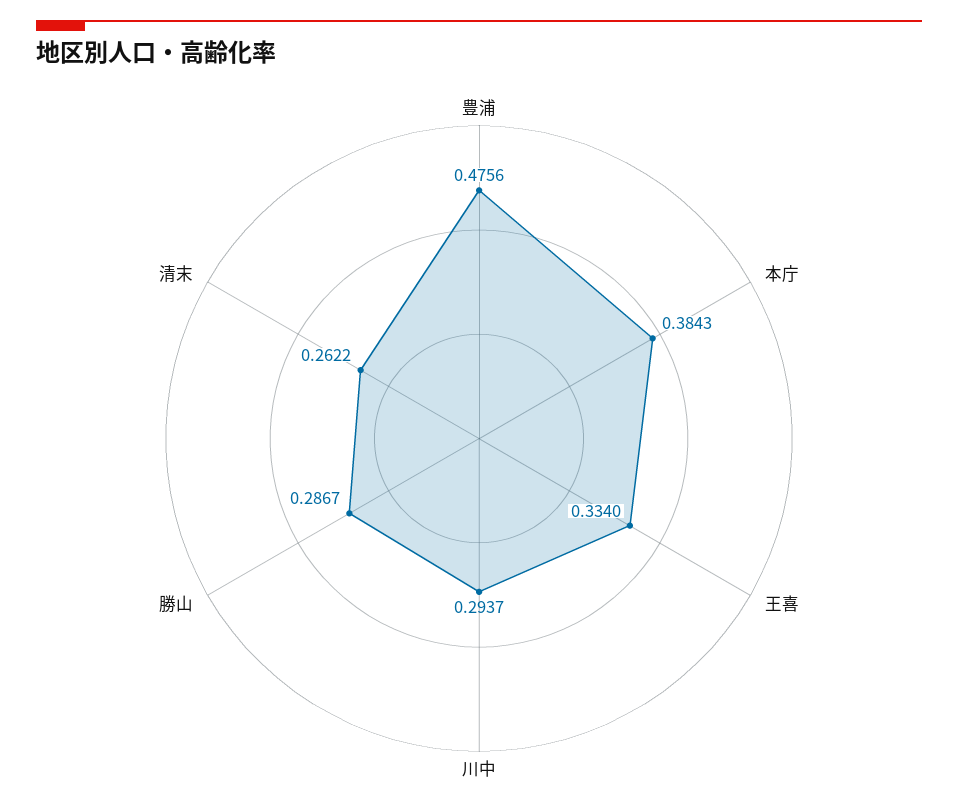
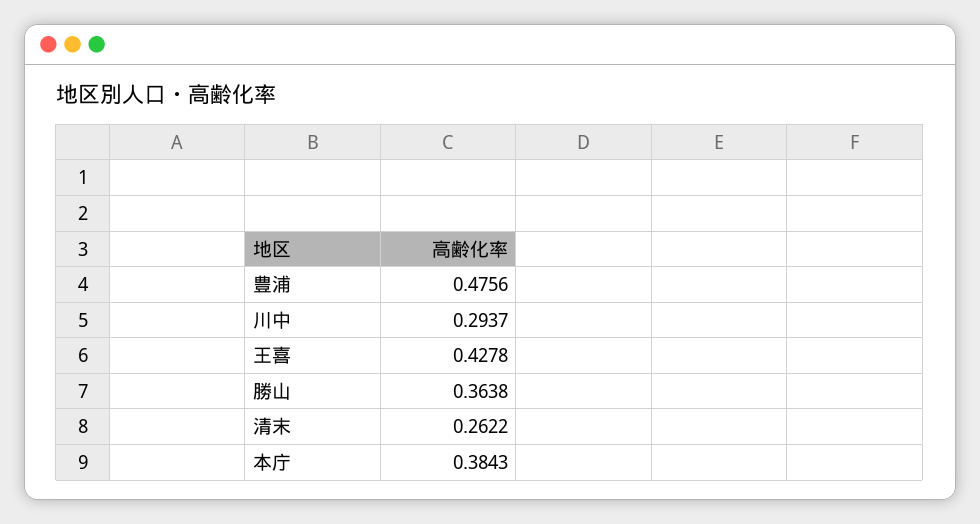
王喜: 0.334 -> 0.4278
勝山: 0.2867 -> 0.3638

